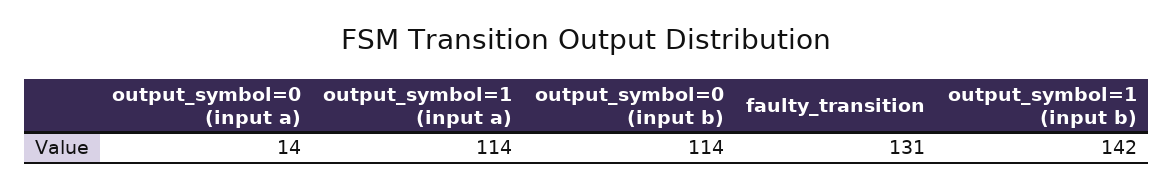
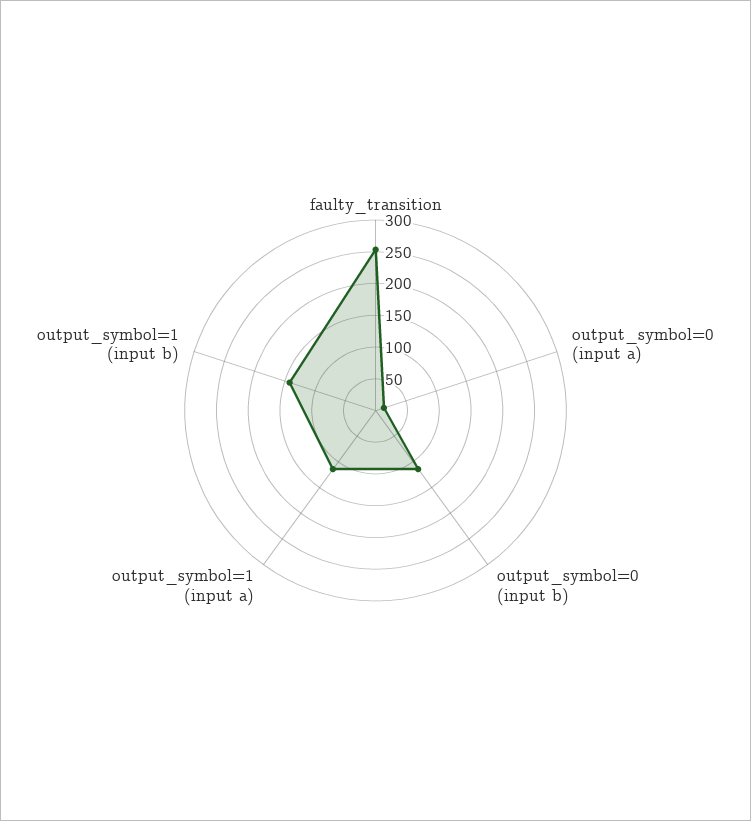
faulty_transition: 131 -> 250

